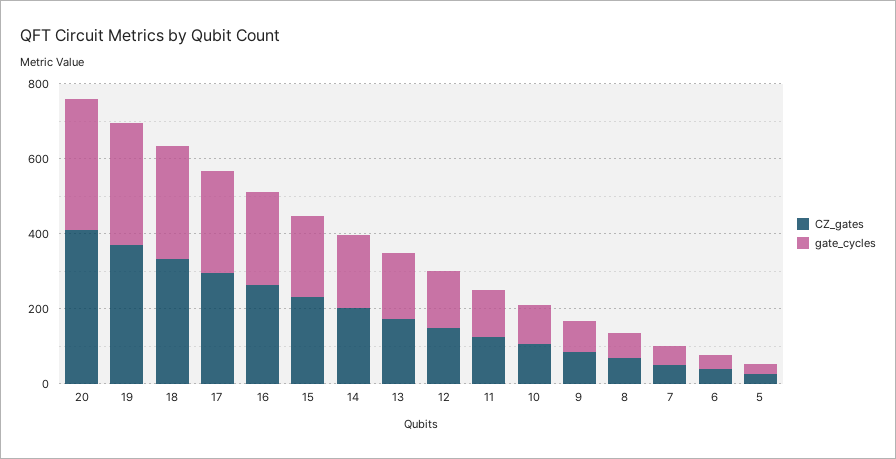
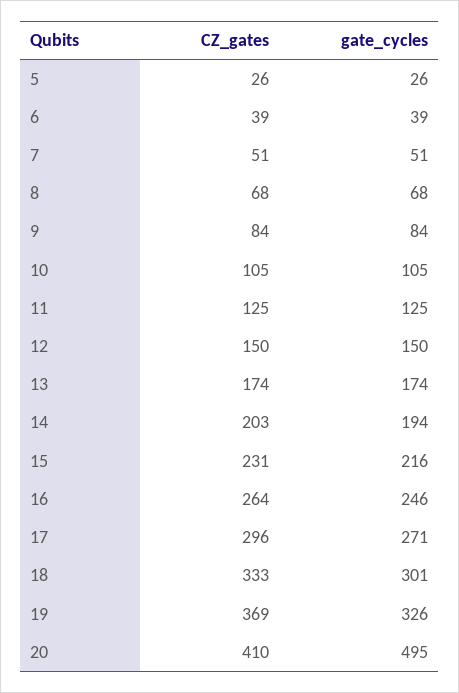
gate_cycles, 20: 350 -> 495

